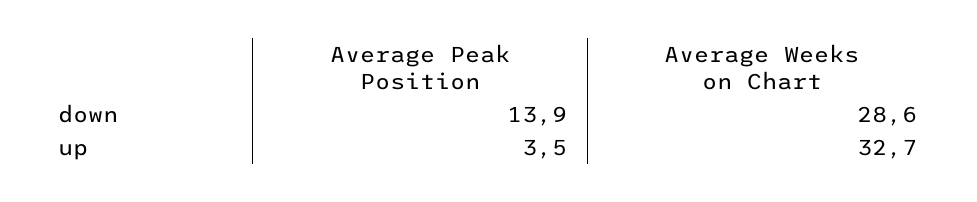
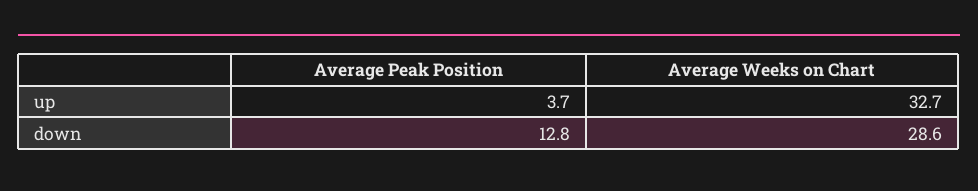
Average Peak Position, down: 13.9 -> 12.8
Average Peak Position, up: 3.5 -> 3.7

